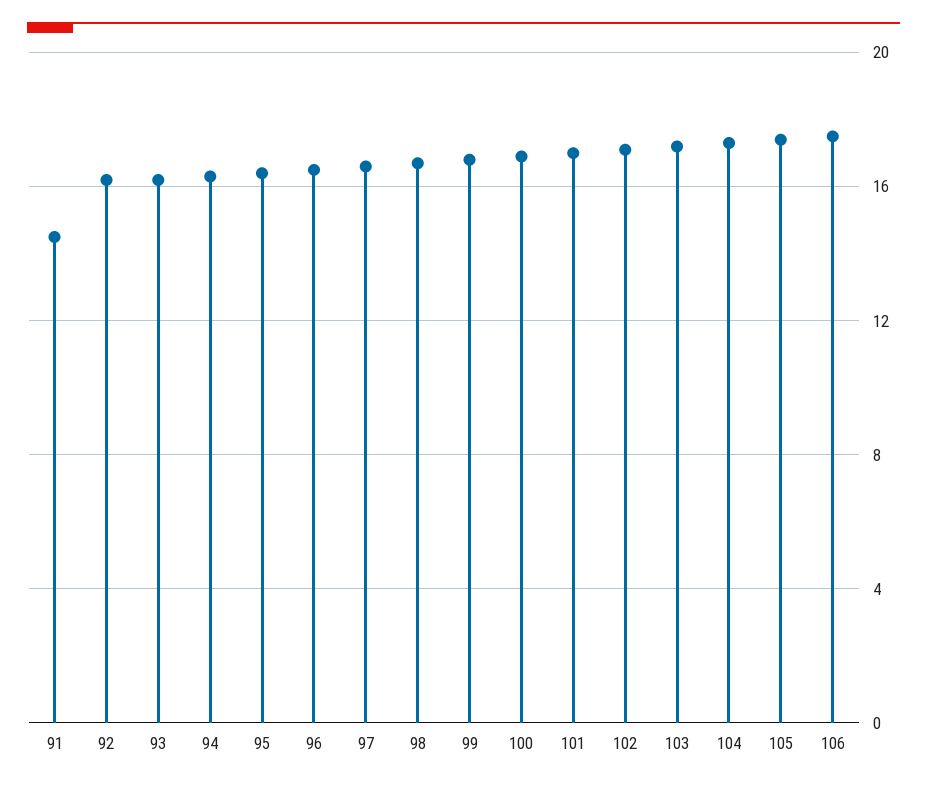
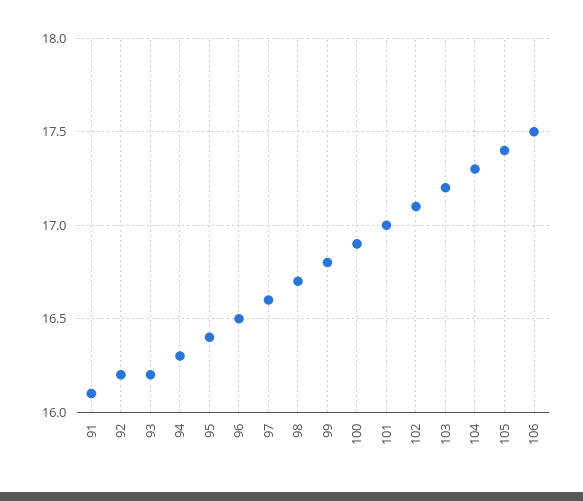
91: 14.5 -> 16.1

